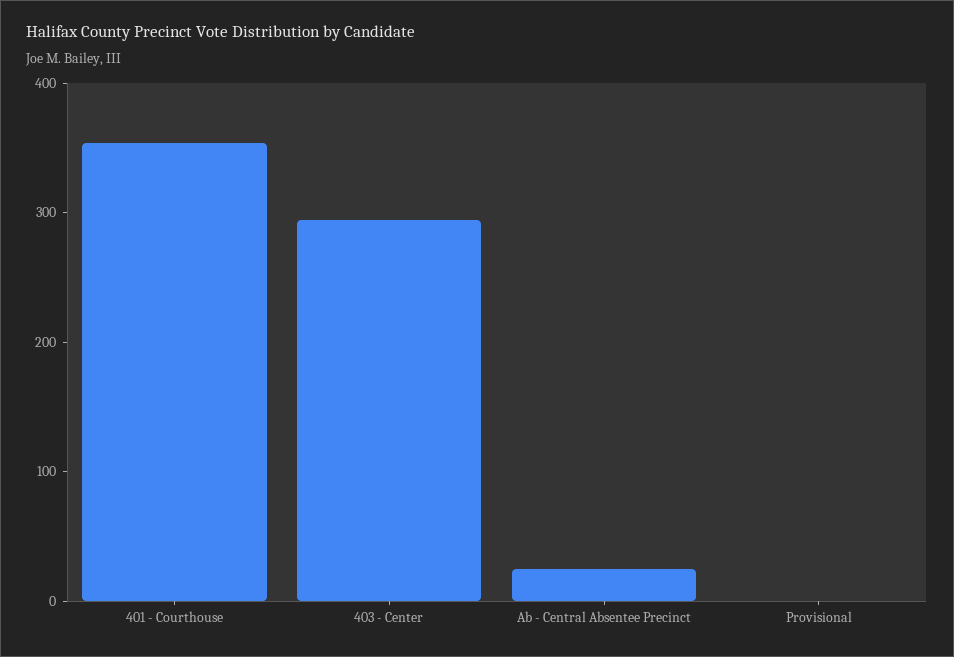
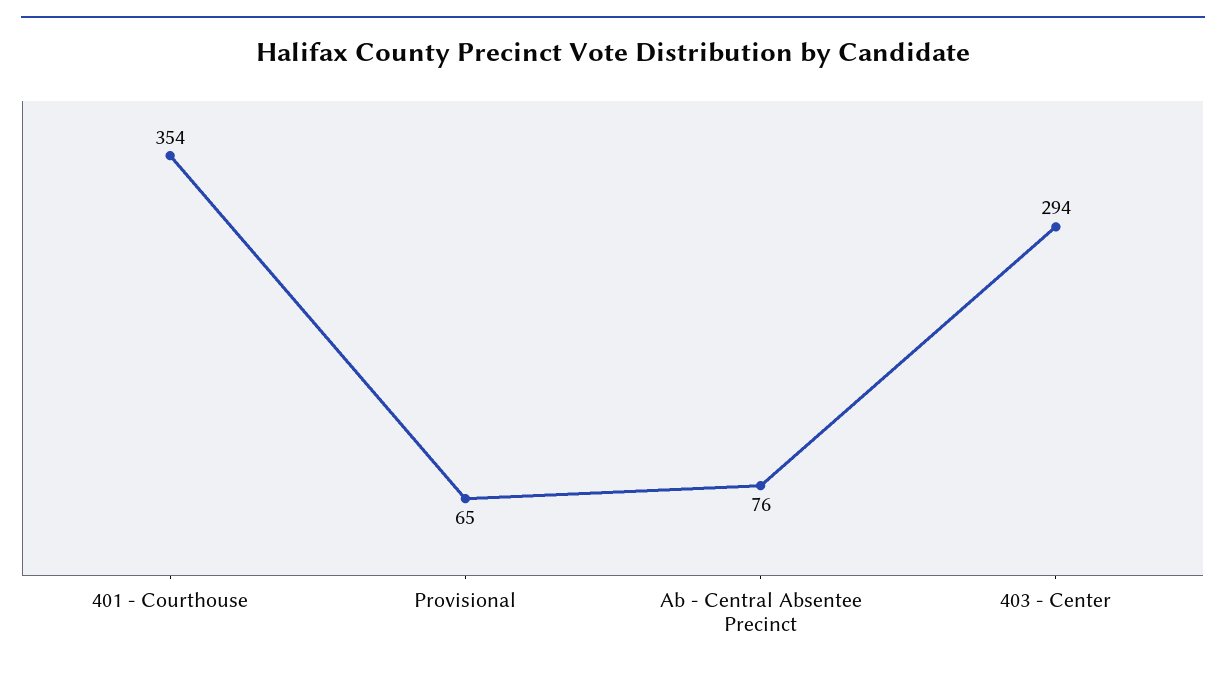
Ab - Central Absentee Precinct: 20 -> 76
Provisional: 0 -> 65

